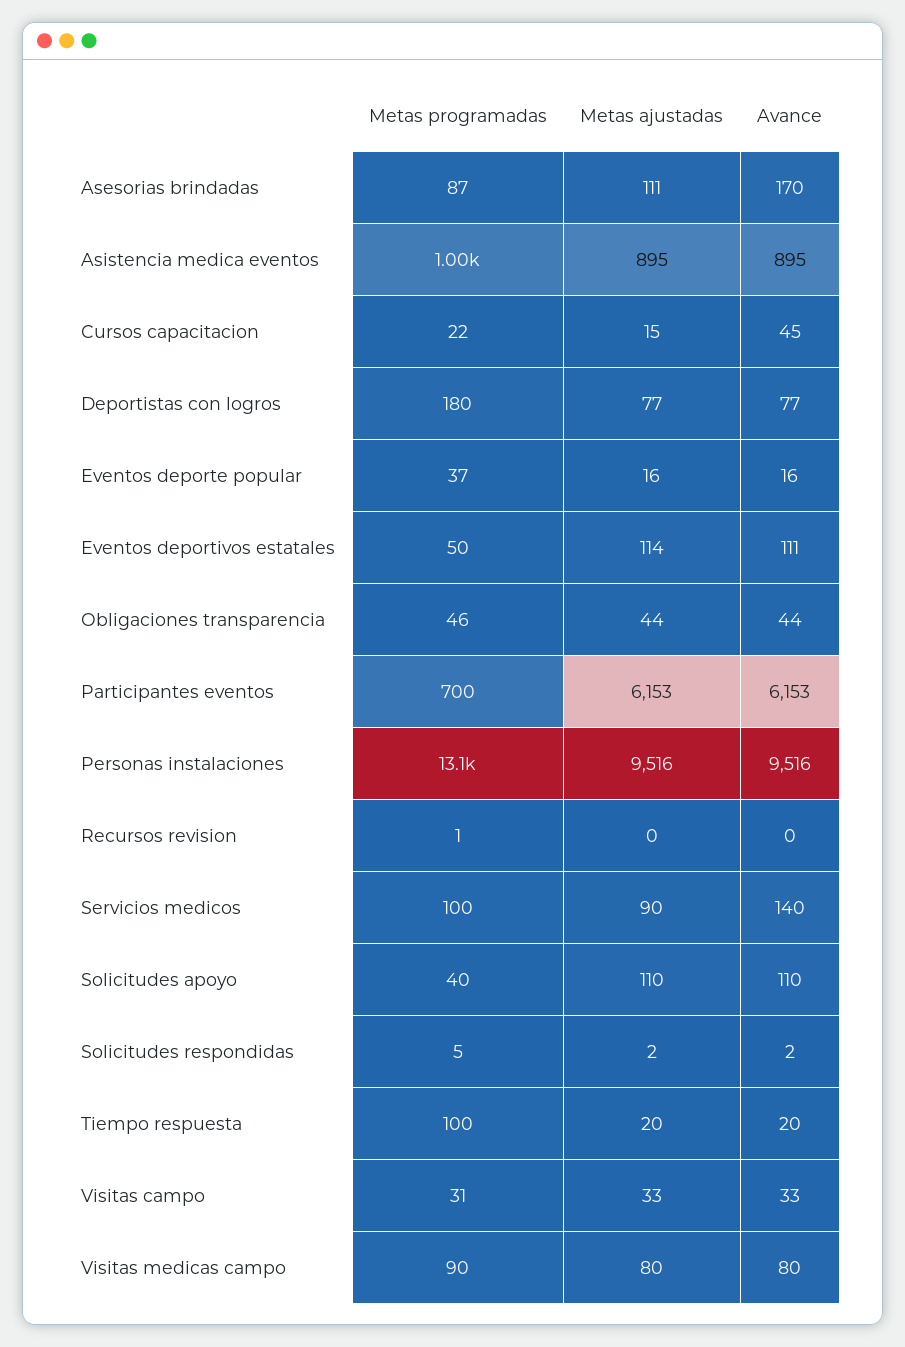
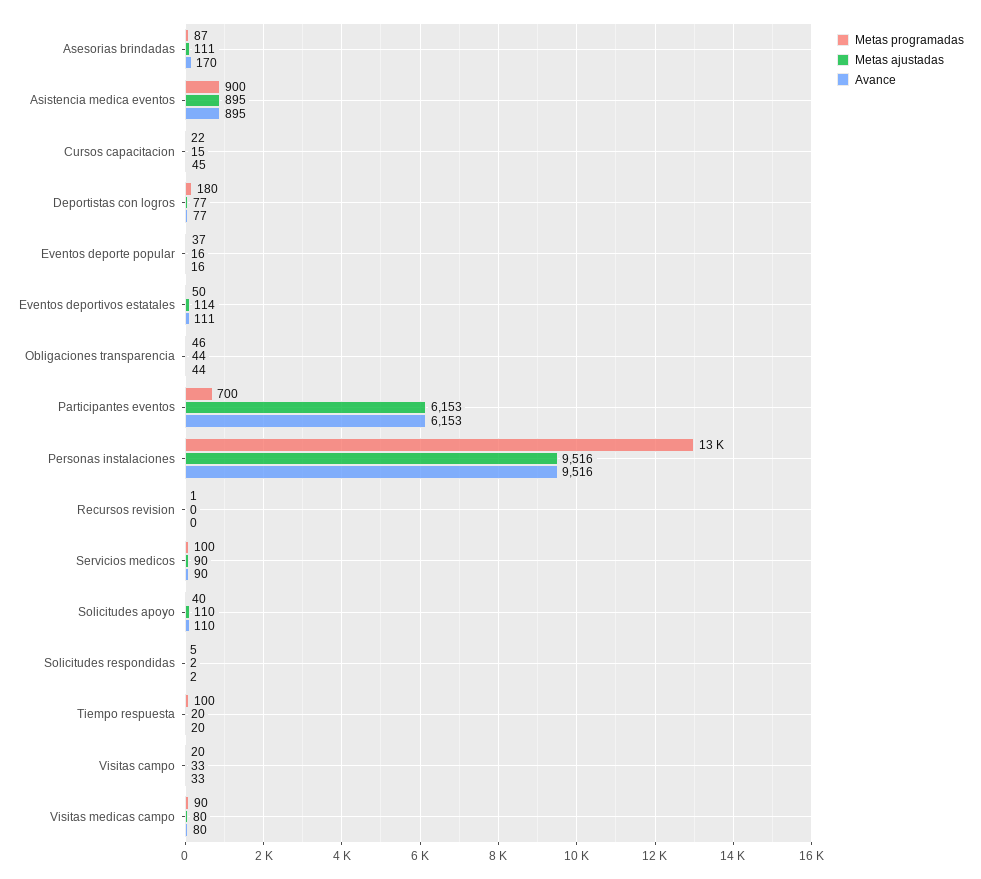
Metas programadas, Asistencia medica eventos: 1000 -> 900
Avance, Servicios medicos: 140 -> 90
Metas programadas, Visitas campo: 31 -> 20

